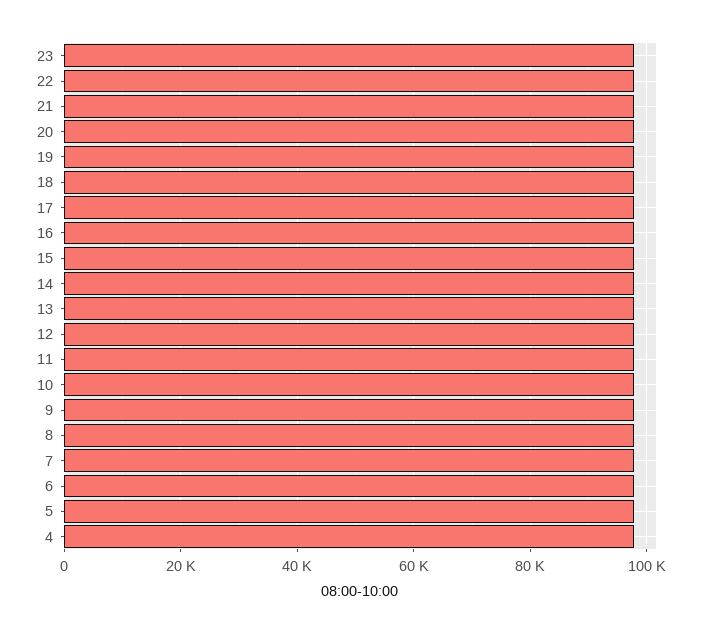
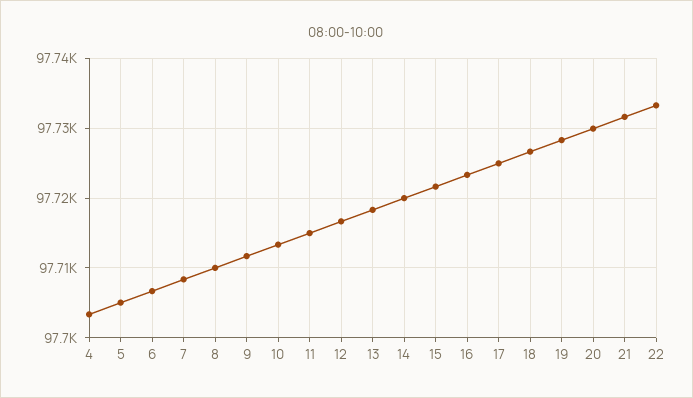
23: 98000 -> none

